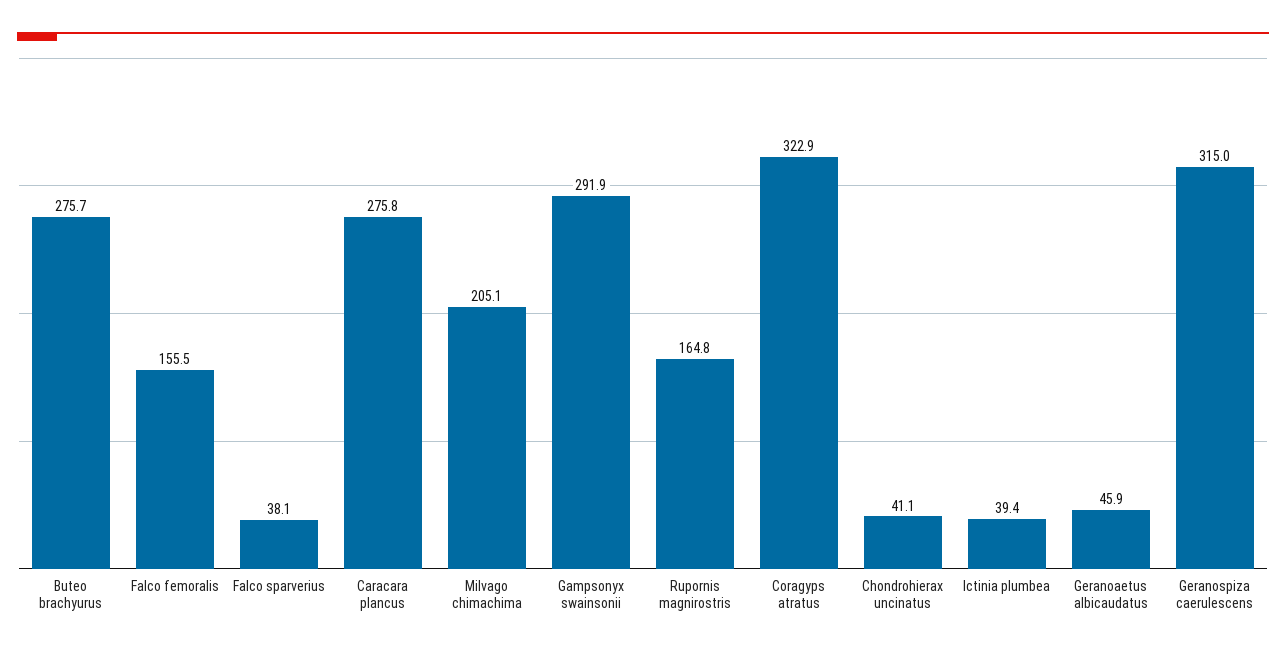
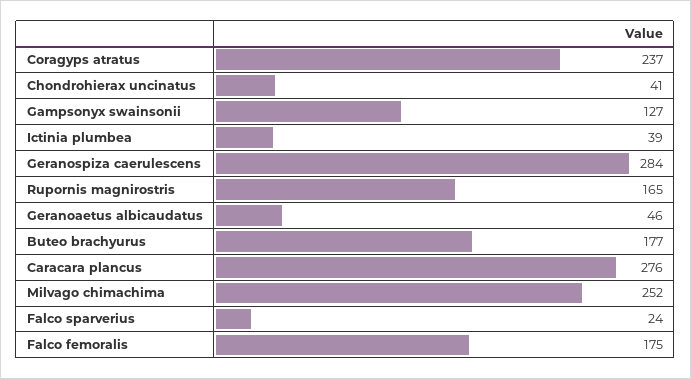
Buteo brachyurus: 275.7 -> 177
Falco femoralis: 155.5 -> 175
Falco sparverius: 38.1 -> 24
Milvago chimachima: 205.1 -> 252
Gampsonyx swainsonii: 291.9 -> 127
Coragyps atratus: 322.9 -> 237
Geranospiza caerulescens: 315 -> 284

